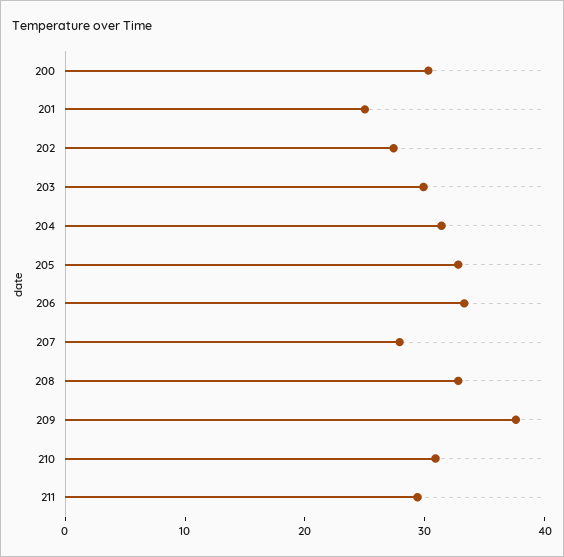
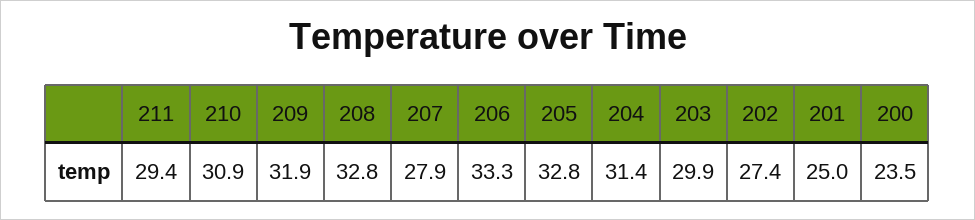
200: 30 -> 23.5
209: 38 -> 31.9

